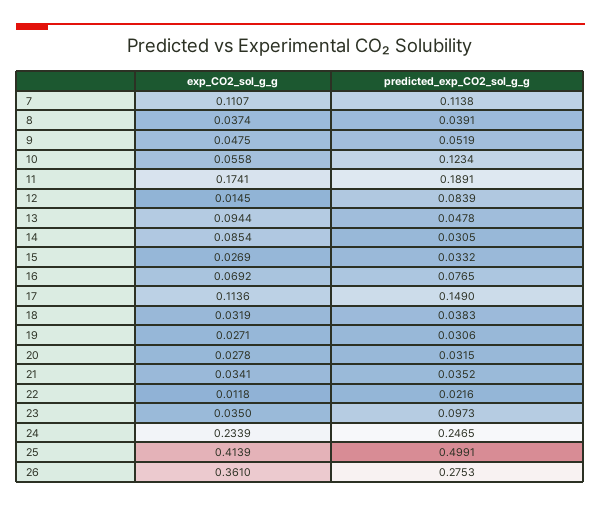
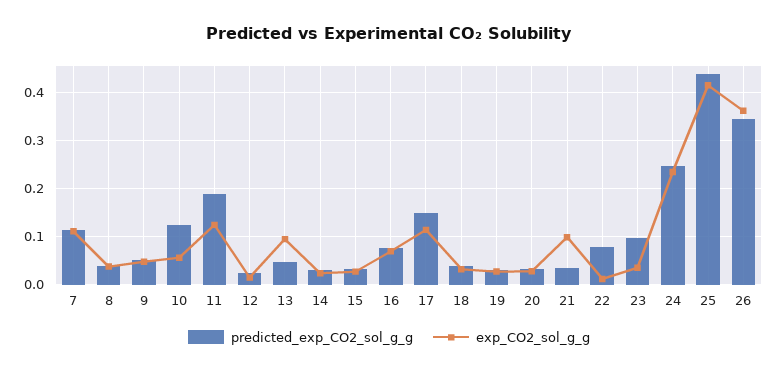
exp_CO2_sol_g_g, 11: 0.1741 -> 0.12
predicted_exp_CO2_sol_g_g, 12: 0.0839 -> 0.02
exp_CO2_sol_g_g, 14: 0.0854 -> 0.02
exp_CO2_sol_g_g, 21: 0.0341 -> 0.1
predicted_exp_CO2_sol_g_g, 22: 0.0216 -> 0.08
predicted_exp_CO2_sol_g_g, 25: 0.4991 -> 0.44
predicted_exp_CO2_sol_g_g, 26: 0.2753 -> 0.34

